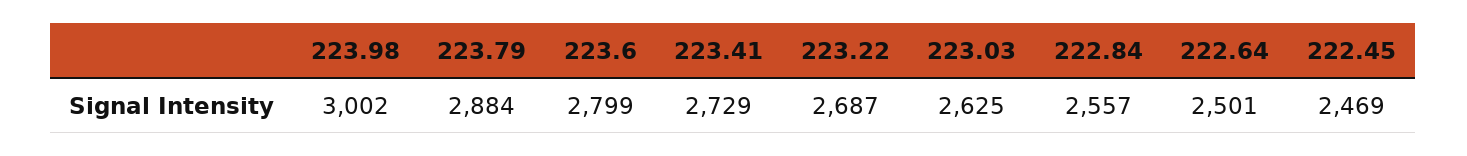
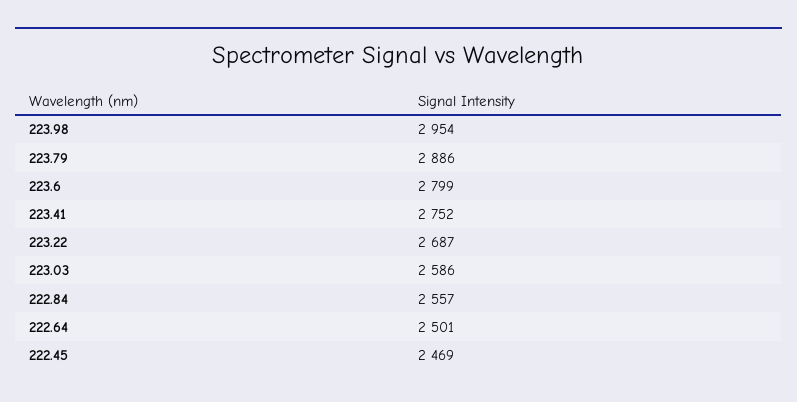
223.98: 3002 -> 2954
223.79: 2884 -> 2886
223.41: 2729 -> 2752
223.03: 2625 -> 2586

